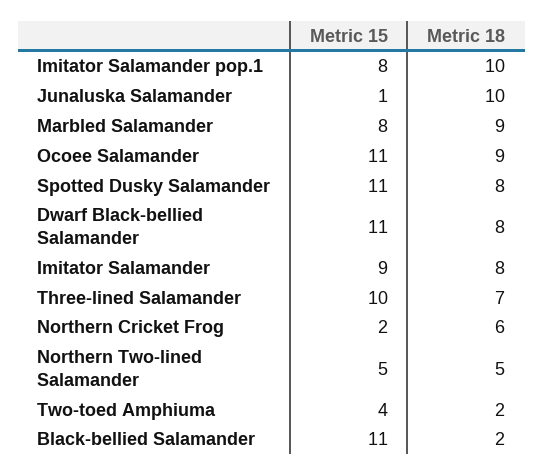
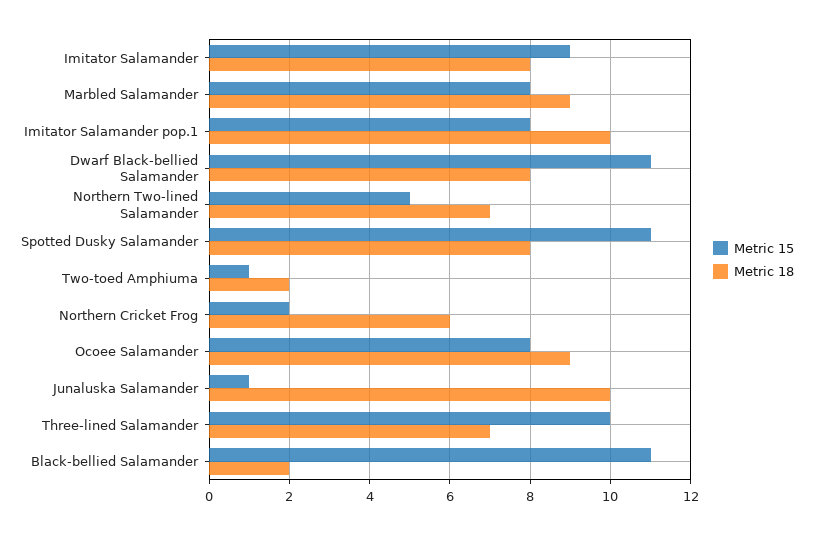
Metric 15, Ocoee Salamander: 11 -> 8
Metric 18, Northern Two-lined Salamander: 5 -> 7
Metric 15, Two-toed Amphiuma: 4 -> 1

